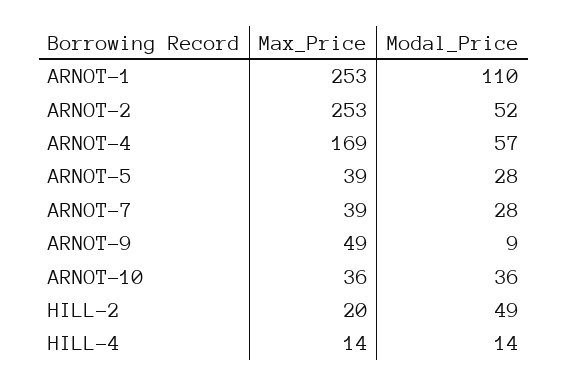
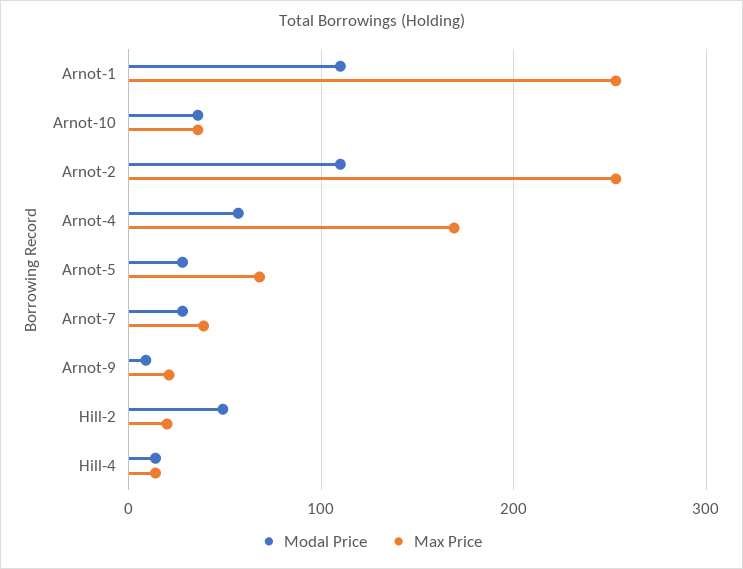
Modal_Price, ARNOT-2: 52 -> 110
Max_Price, ARNOT-5: 39 -> 70
Max_Price, ARNOT-9: 49 -> 20

